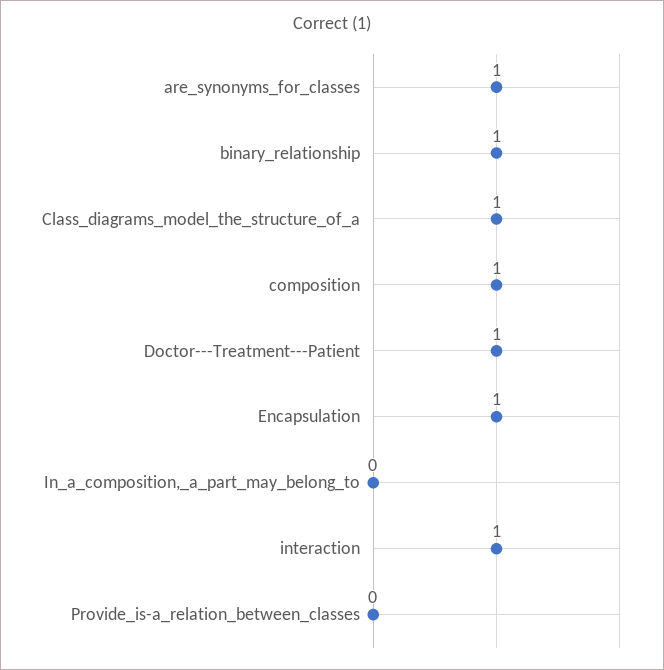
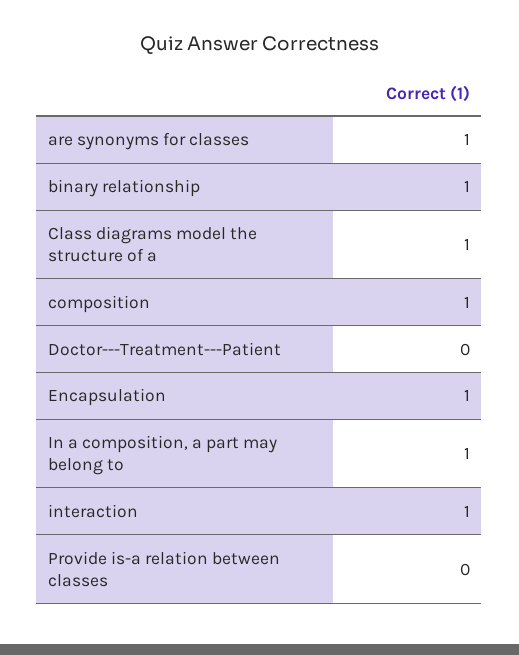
Doctor---Treatment---Patient: 1 -> 0
In_a_composition,_a_part_may_belong_to: 0 -> 1

